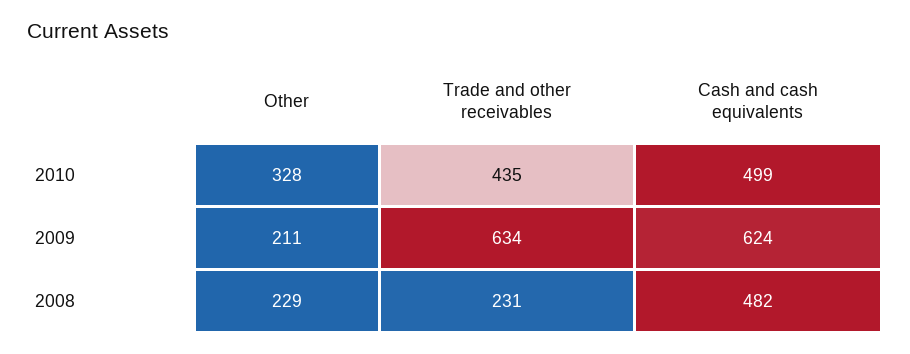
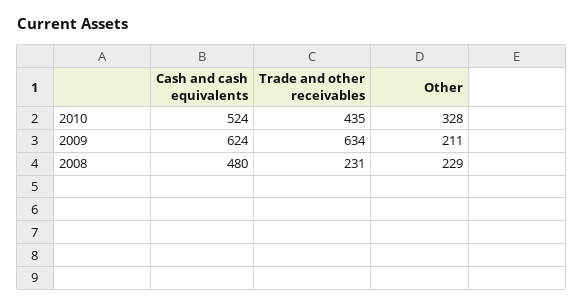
Cash and cash equivalents, 2010: 499 -> 524
Cash and cash equivalents, 2008: 482 -> 480

